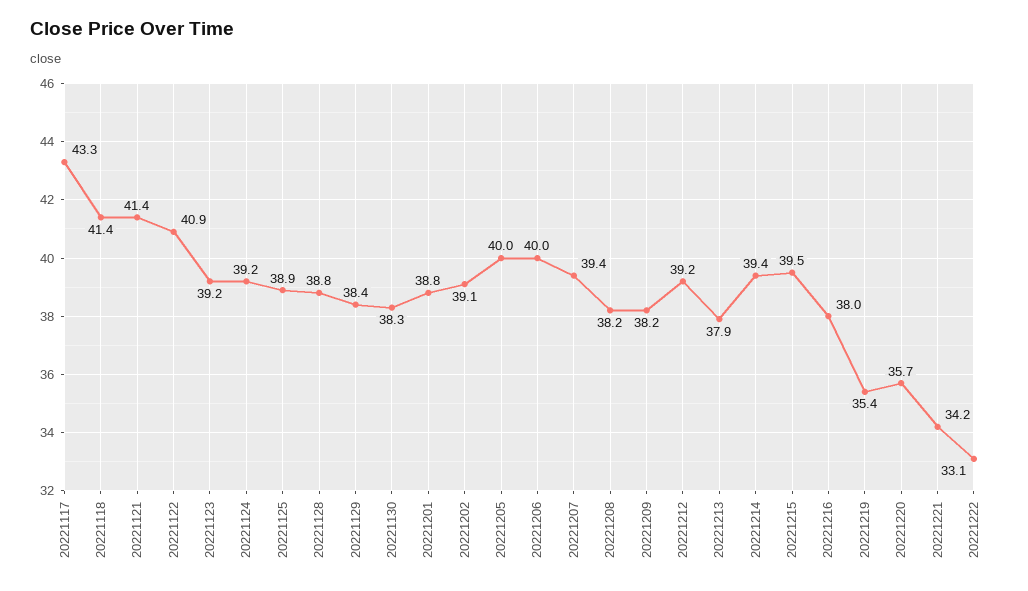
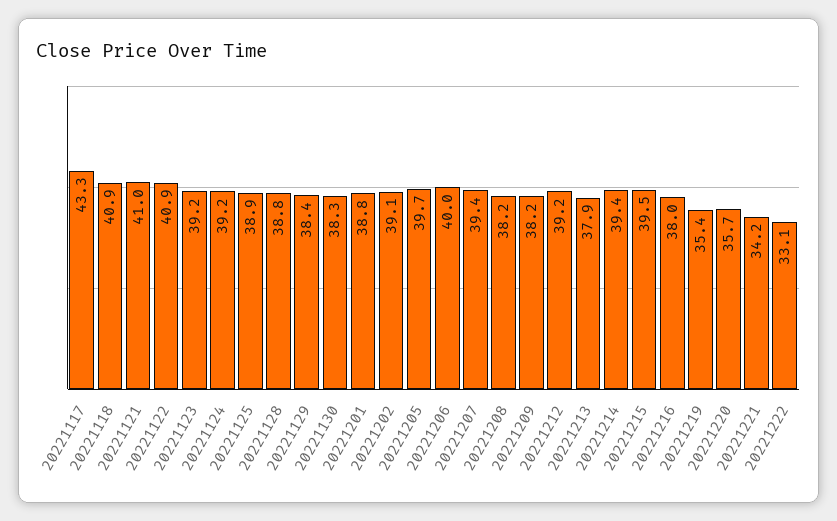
20221118: 41.4 -> 40.9
20221121: 41.4 -> 41
20221205: 40 -> 39.7

